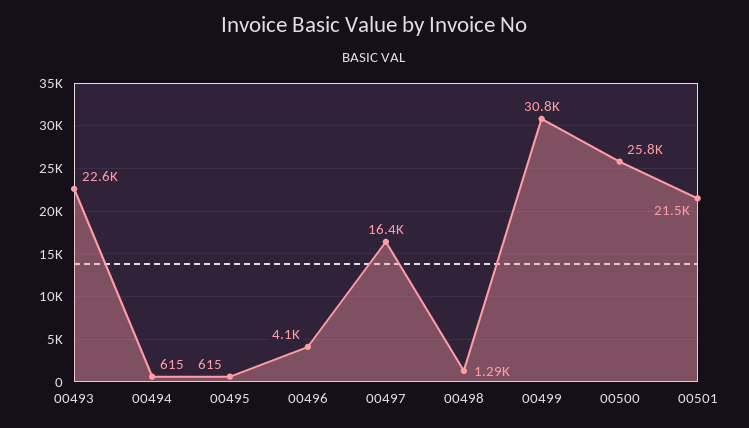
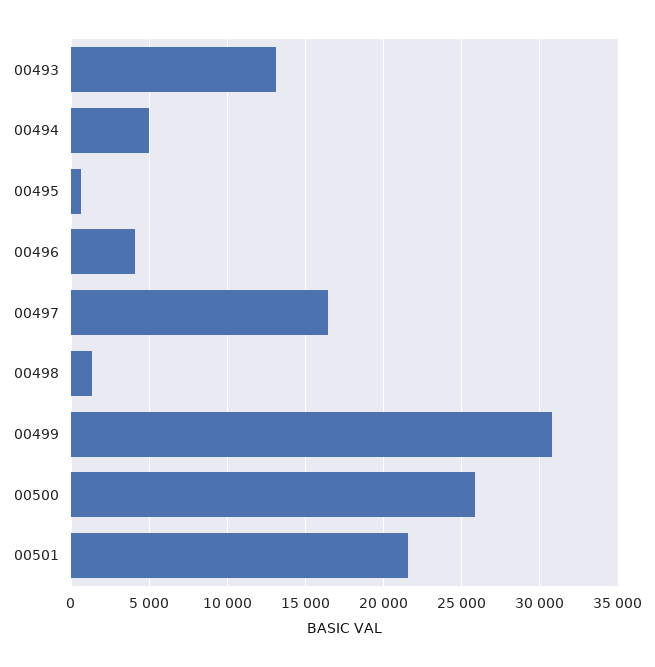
00493: 22600 -> 13000
00494: 615 -> 5000

